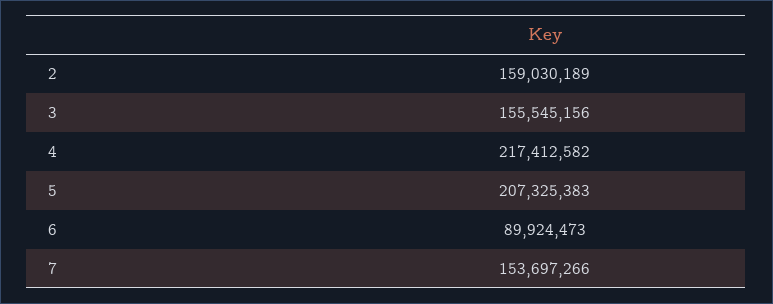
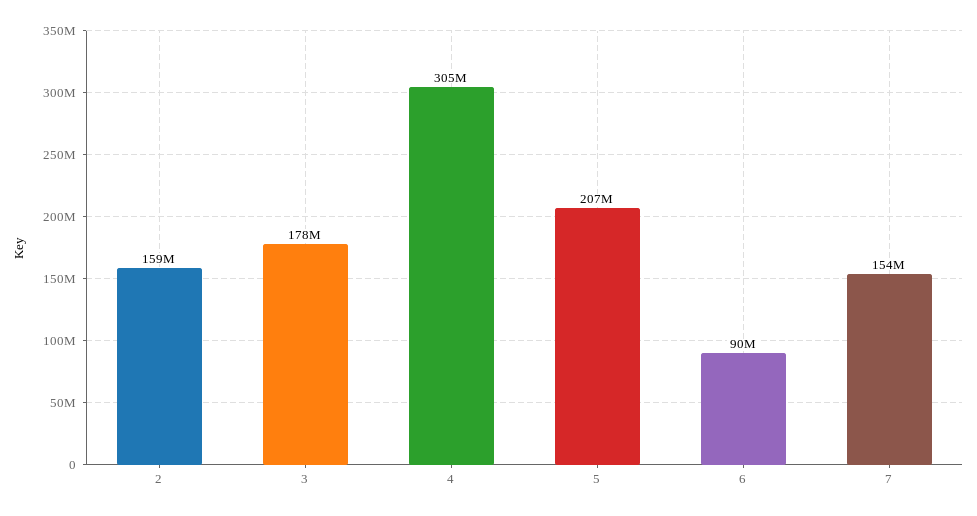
3: 155545156 -> 178000000
4: 217412582 -> 305000000

